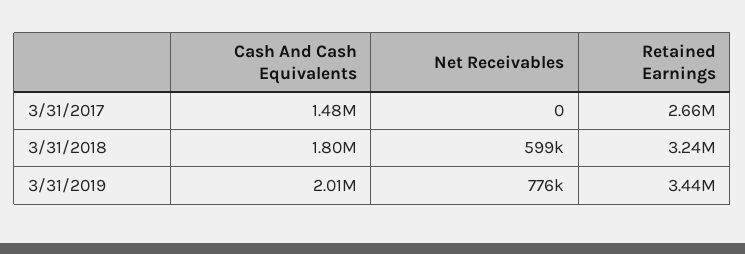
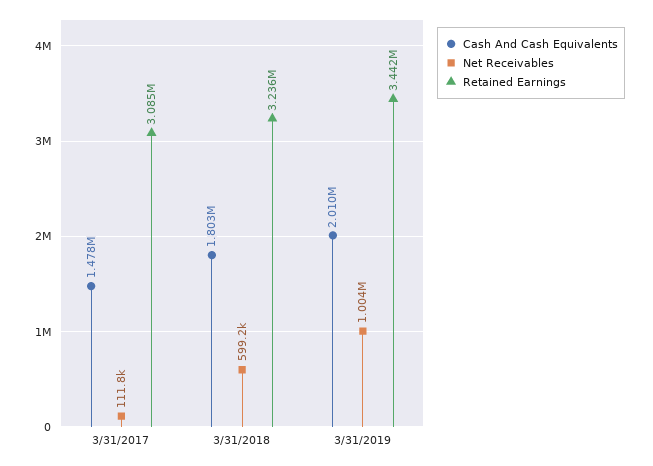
Net Receivables, 3/31/2017: 0 -> 111800
Retained Earnings, 3/31/2017: 2660000 -> 3085000
Net Receivables, 3/31/2019: 776000 -> 1004000

